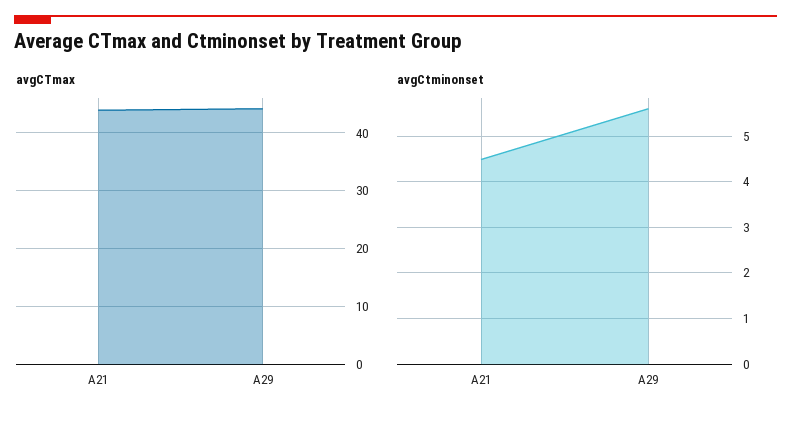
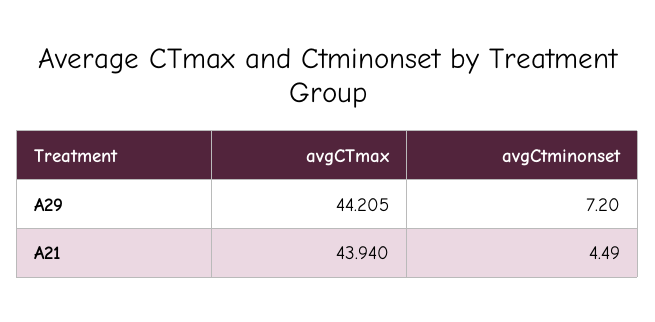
avgCtminonset, A29: 5.6 -> 7.2

